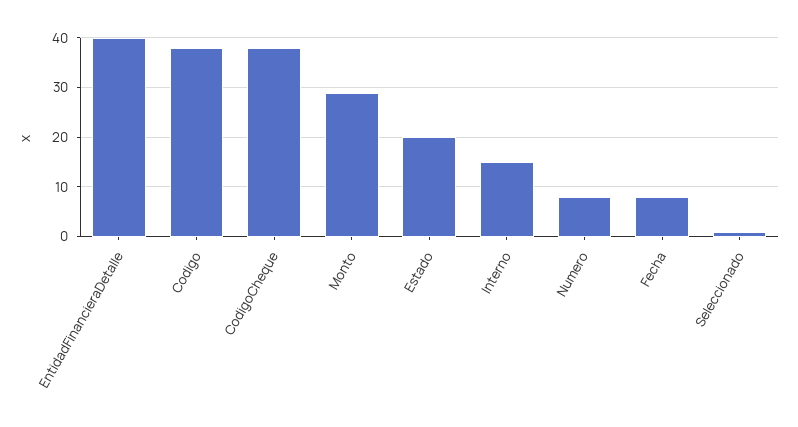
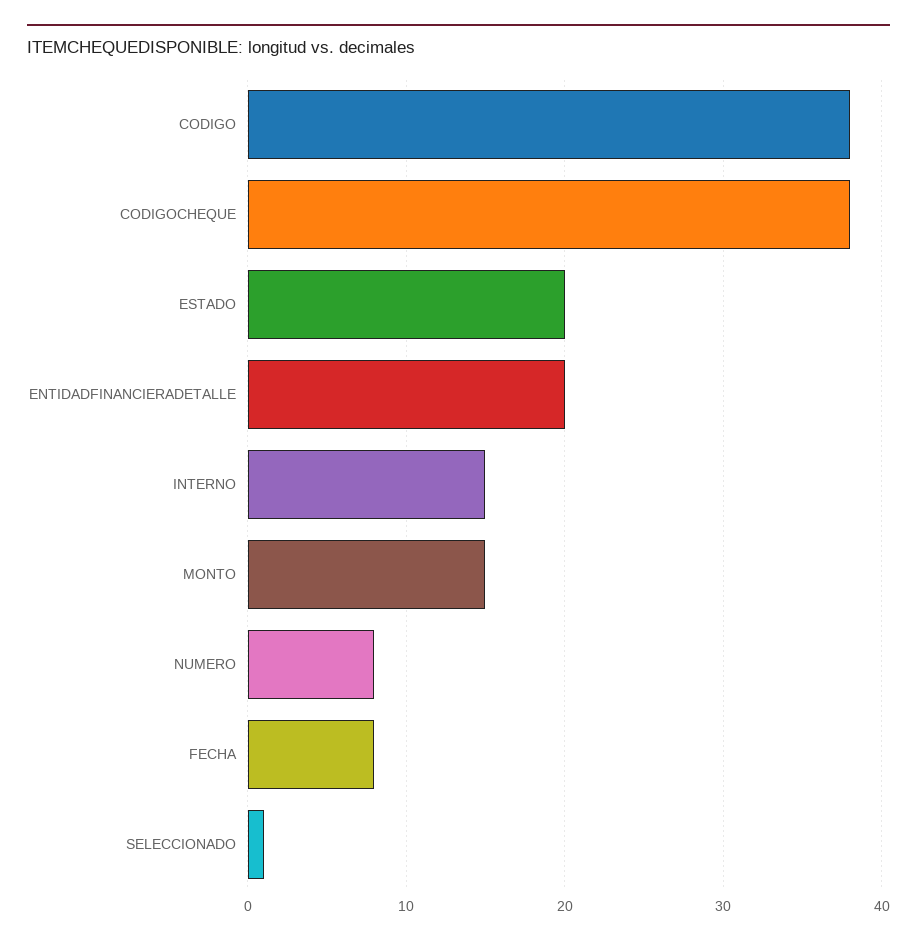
EntidadFinancieraDetalle: 40 -> 20
Monto: 30 -> 15

